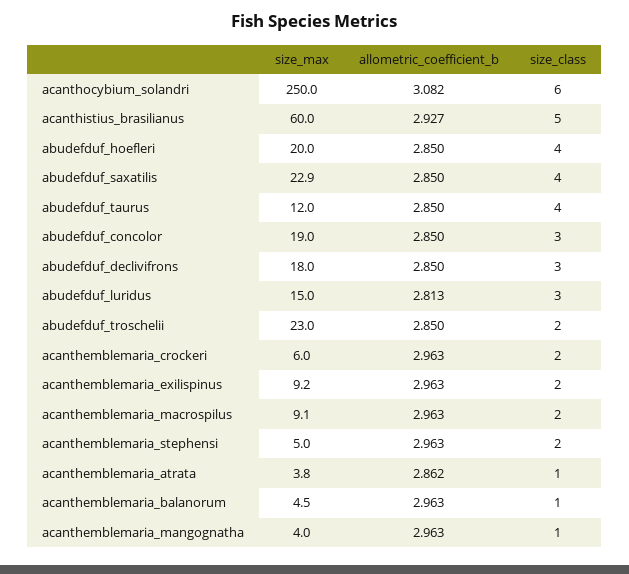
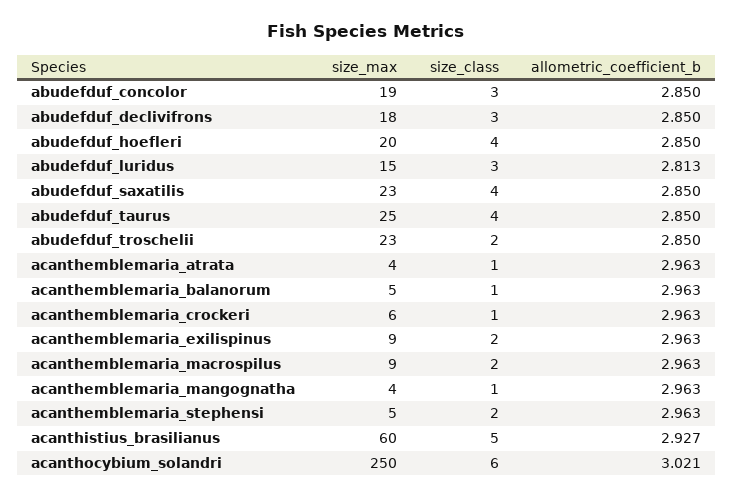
allometric_coefficient_b, acanthocybium_solandri: 3.082 -> 3.021
size_max, abudefduf_taurus: 12 -> 25
size_class, acanthemblemaria_crockeri: 2 -> 1
allometric_coefficient_b, acanthemblemaria_atrata: 2.862 -> 2.963

